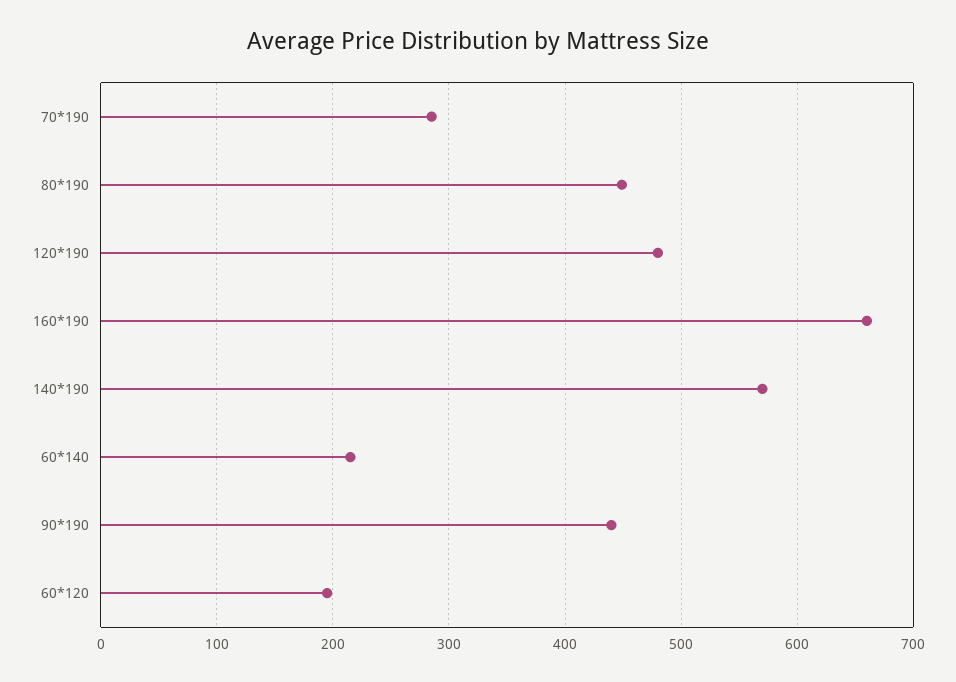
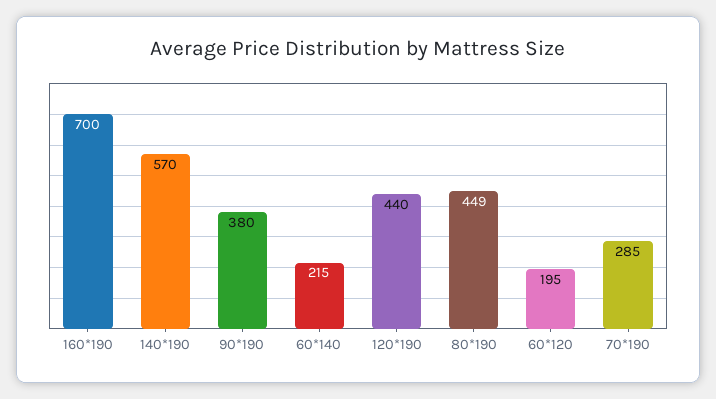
120*190: 480 -> 440
160*190: 660 -> 700
90*190: 440 -> 380

